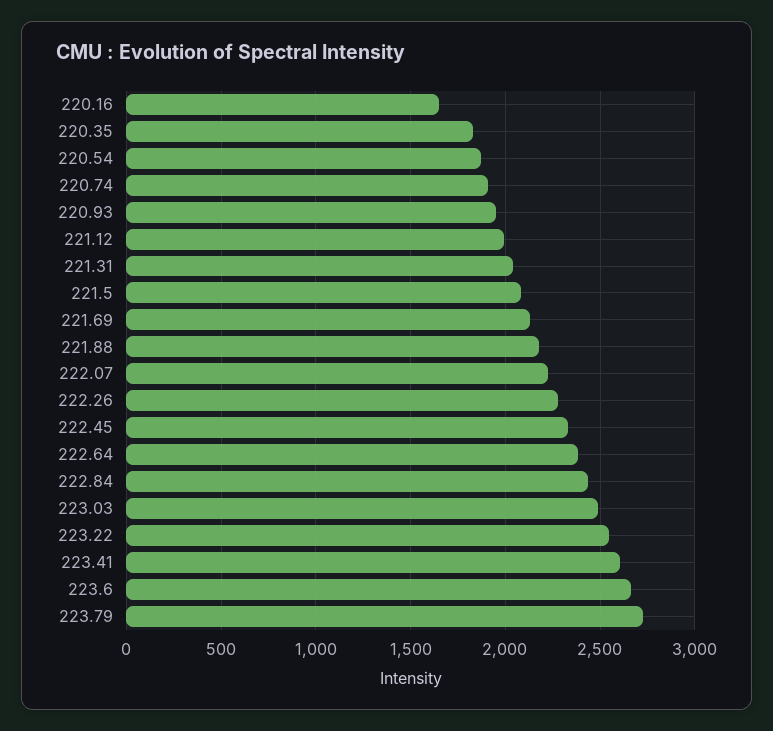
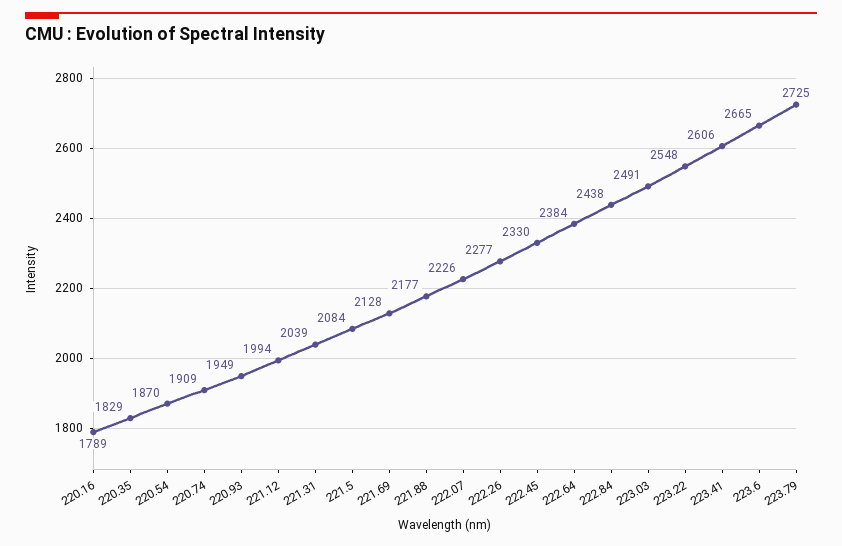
220.16: 1650 -> 1789

